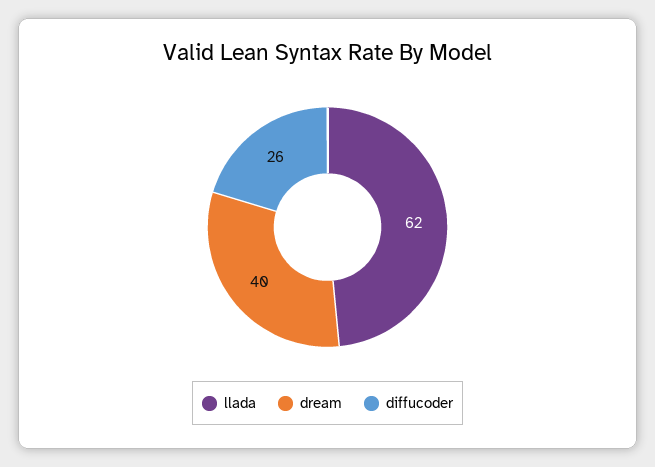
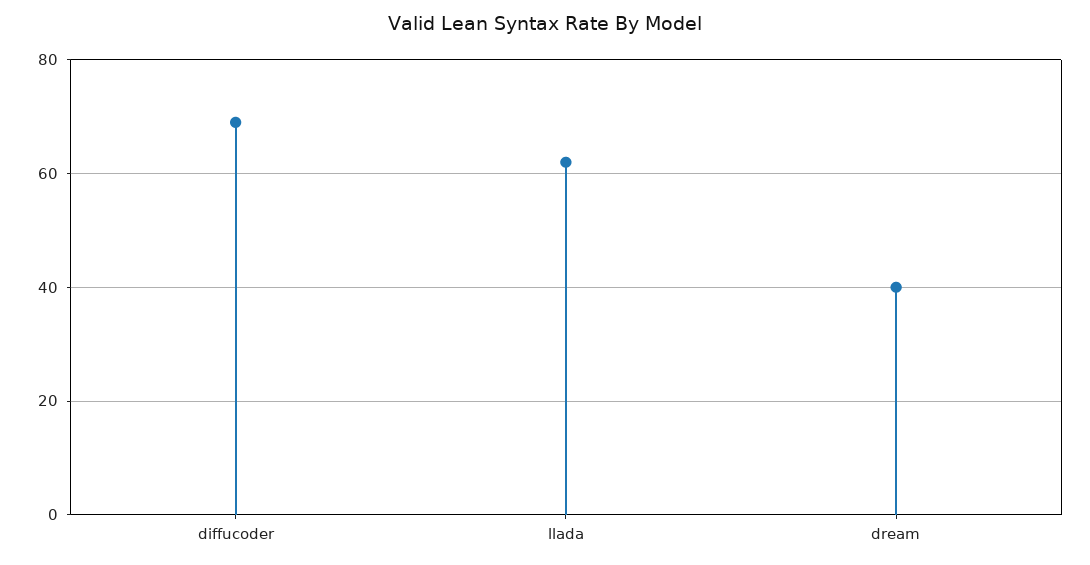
diffucoder: 26 -> 70

